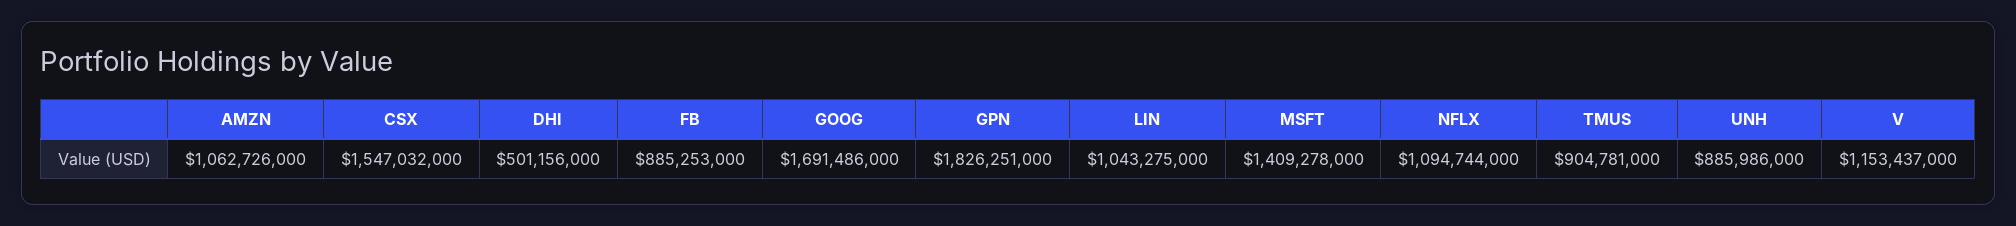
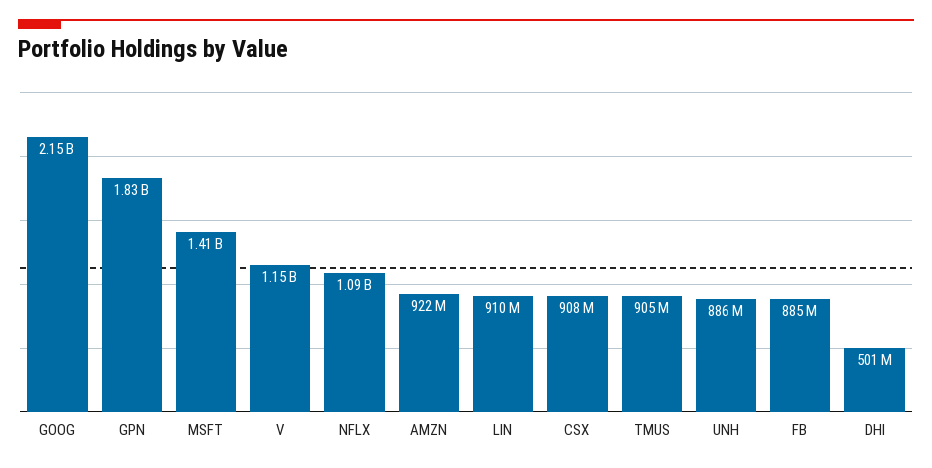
AMZN: 1062726000 -> 922000000
CSX: 1547032000 -> 908000000
GOOG: 1691486000 -> 2150000000
LIN: 1043275000 -> 910000000

